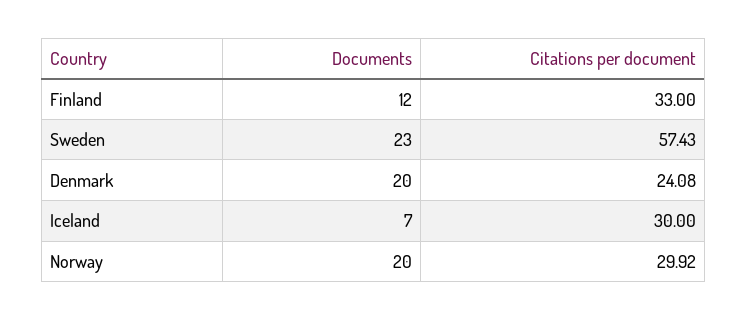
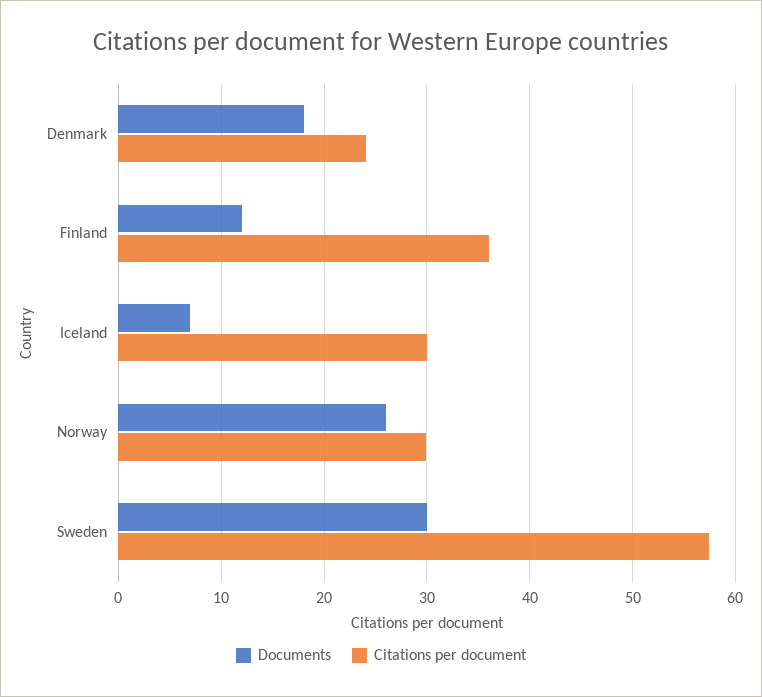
Citations per document, Finland: 33 -> 36
Documents, Sweden: 23 -> 30
Documents, Denmark: 20 -> 18
Documents, Norway: 20 -> 26

